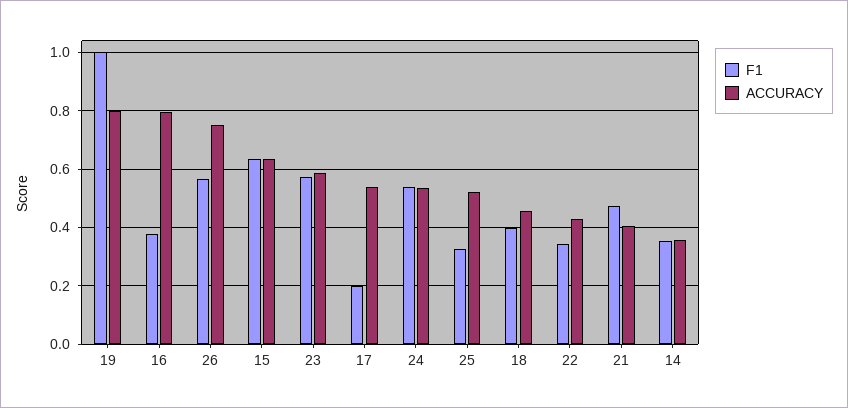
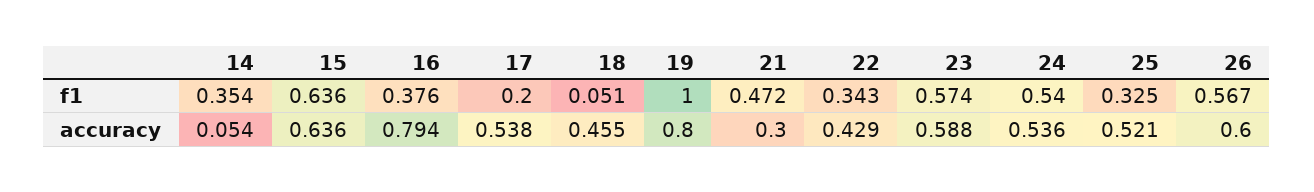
ACCURACY, 26: 0.75 -> 0.6
F1, 18: 0.4 -> 0.051
ACCURACY, 21: 0.4 -> 0.3
ACCURACY, 14: 0.35 -> 0.054

